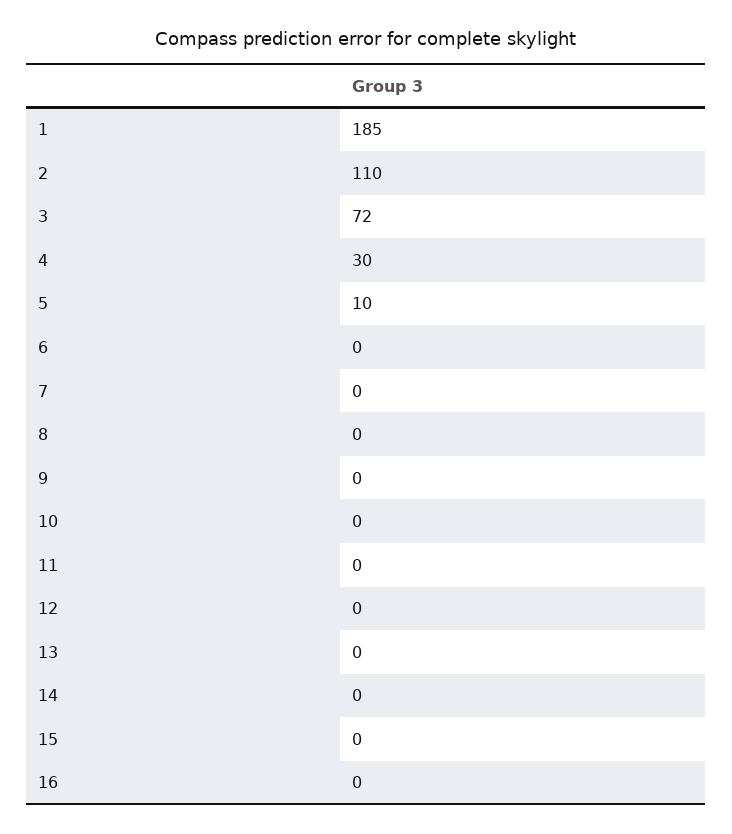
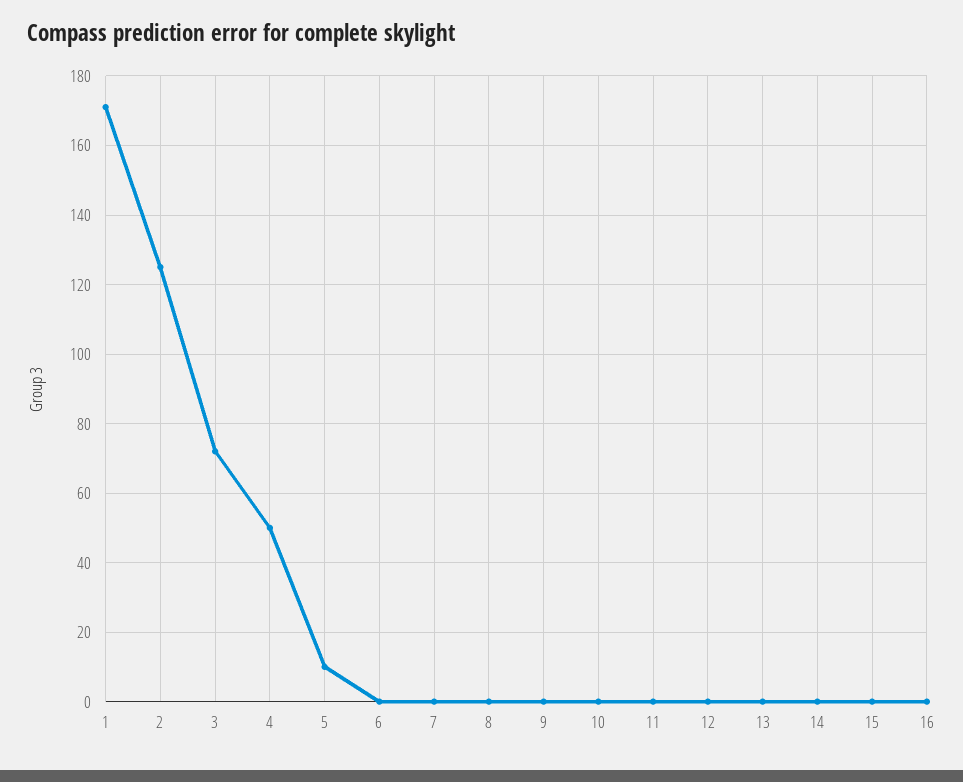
1: 185 -> 170
2: 110 -> 125
4: 30 -> 50

